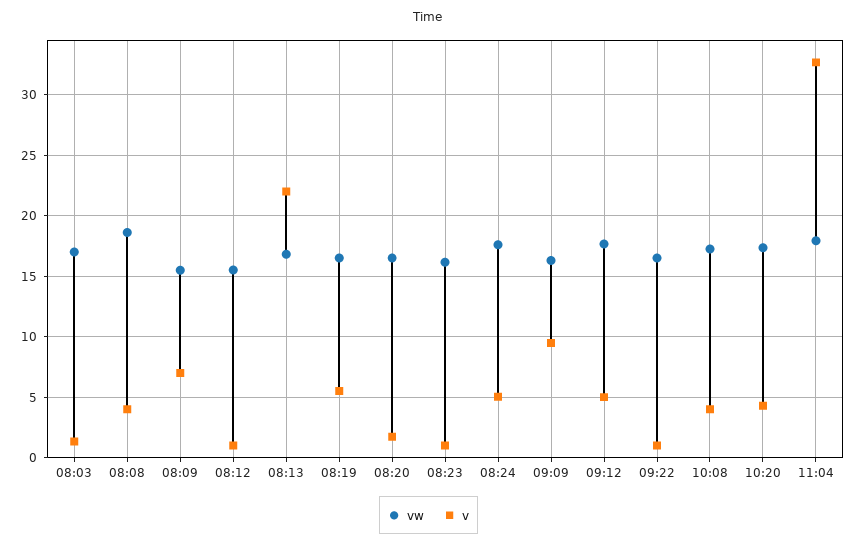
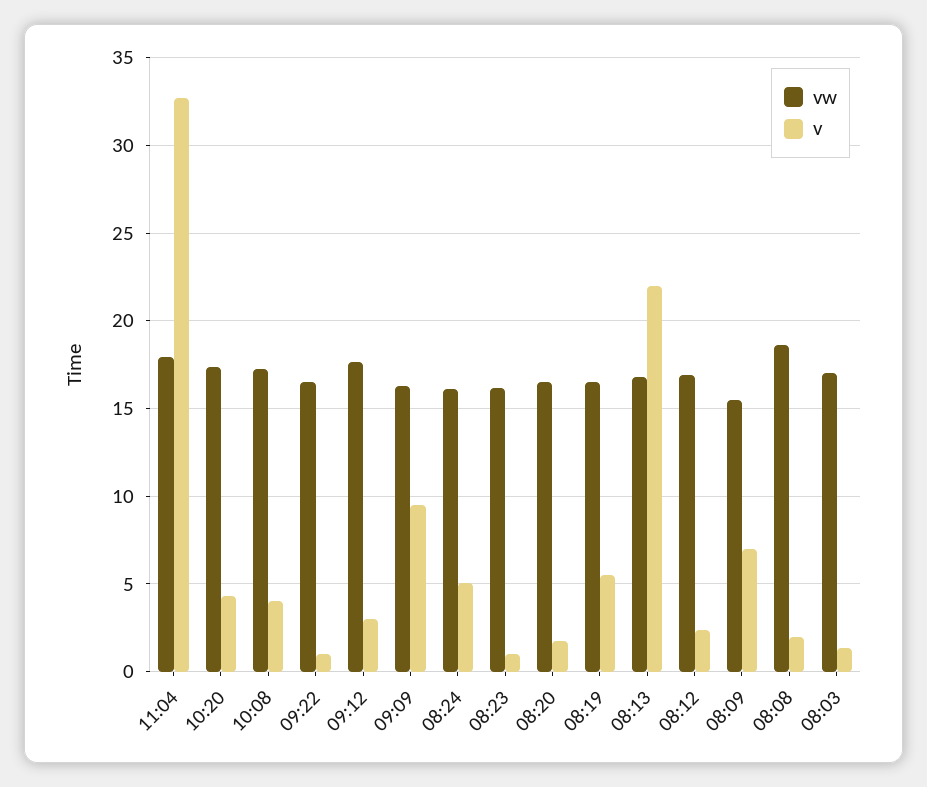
v, 08:08: 4 -> 2
vw, 08:12: 15.5 -> 17
v, 08:12: 1 -> 2.5
vw, 08:24: 17.5 -> 16
v, 09:12: 5 -> 3

